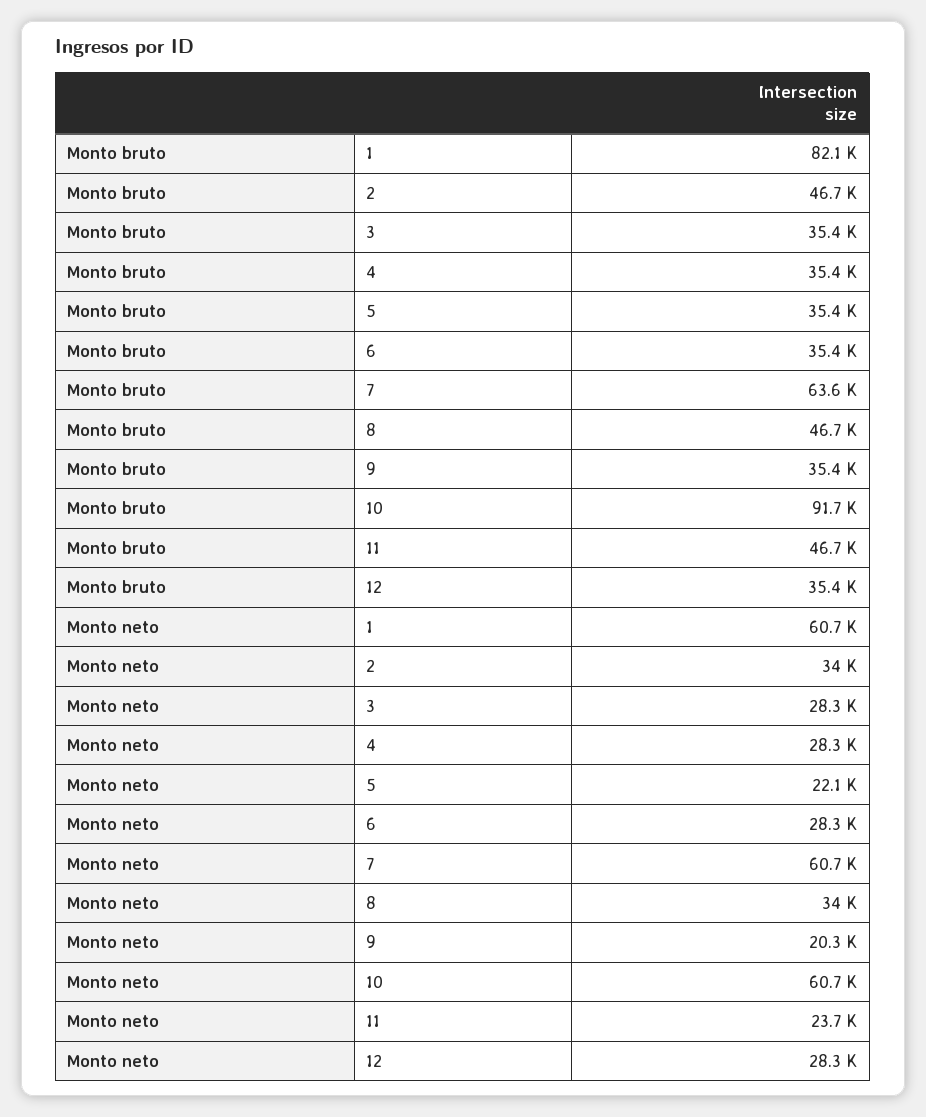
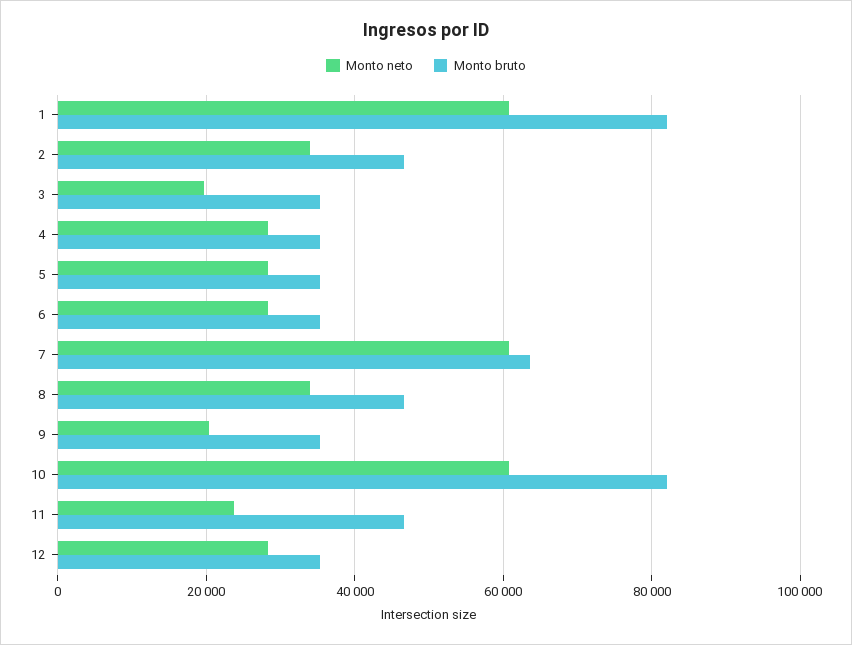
Monto bruto, 10: 91700 -> 82000
Monto neto, 3: 28300 -> 20000
Monto neto, 5: 22100 -> 28000

